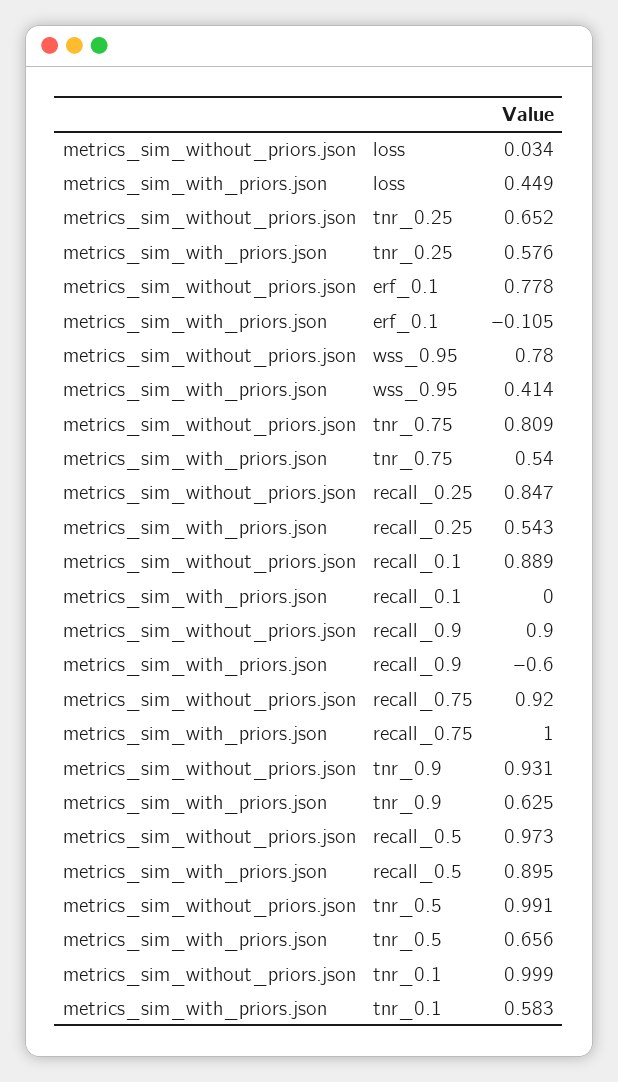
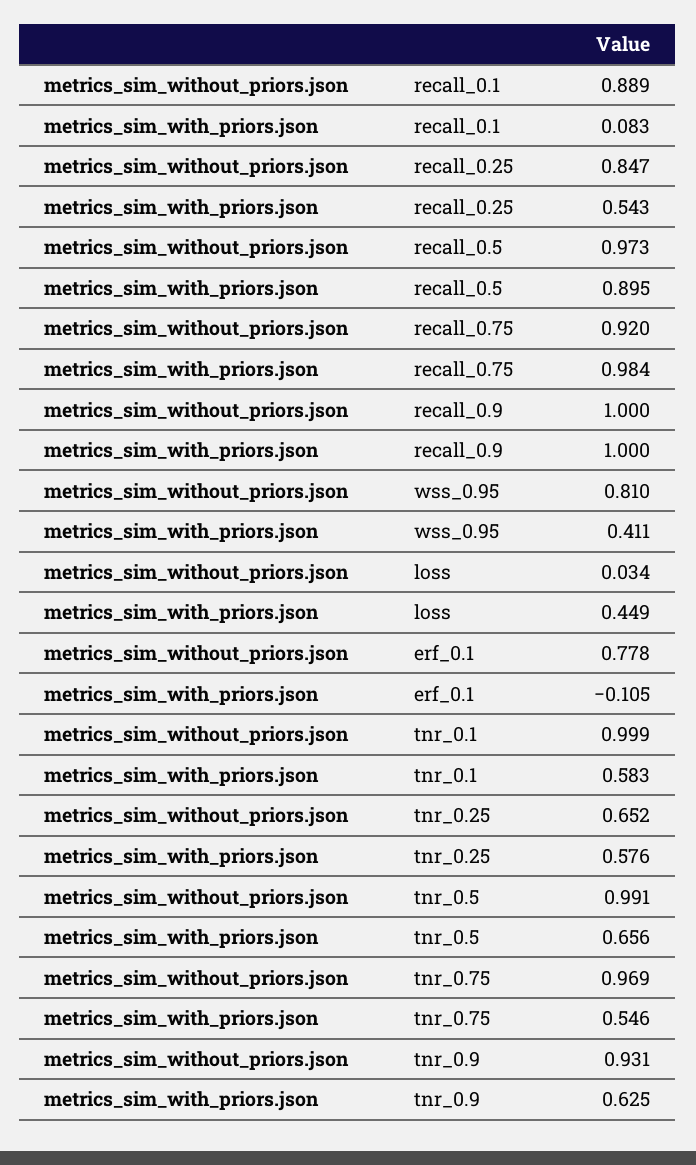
metrics_sim_without_priors.json, wss_0.95: 0.78 -> 0.81
metrics_sim_with_priors.json, wss_0.95: 0.414 -> 0.411
metrics_sim_without_priors.json, tnr_0.75: 0.809 -> 0.969
metrics_sim_with_priors.json, tnr_0.75: 0.54 -> 0.546
metrics_sim_with_priors.json, recall_0.1: 0 -> 0.083
metrics_sim_without_priors.json, recall_0.9: 0.9 -> 1
metrics_sim_with_priors.json, recall_0.9: -0.6 -> 1
metrics_sim_with_priors.json, recall_0.75: 1 -> 0.984

